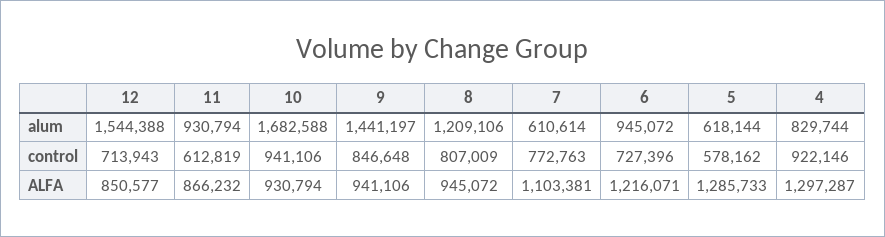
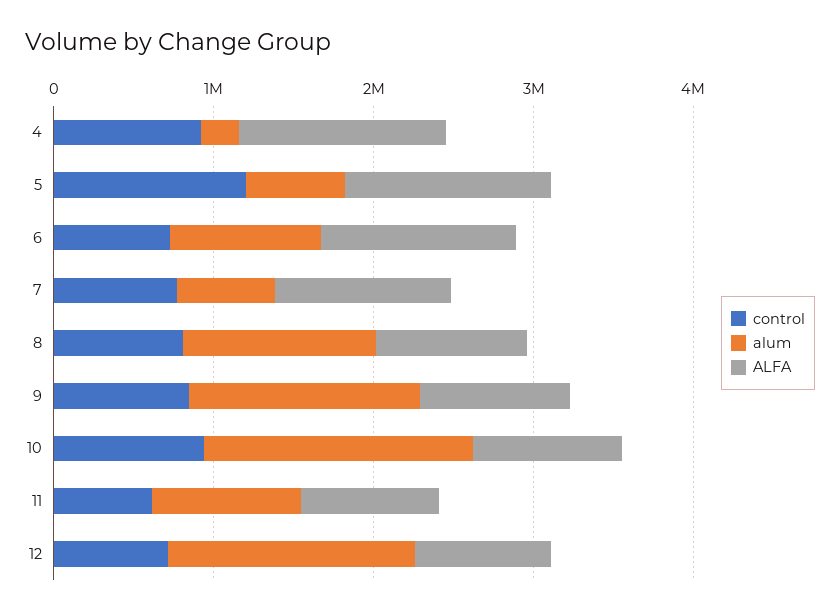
alum, 4: 829744 -> 200000
control, 5: 578162 -> 1200000

